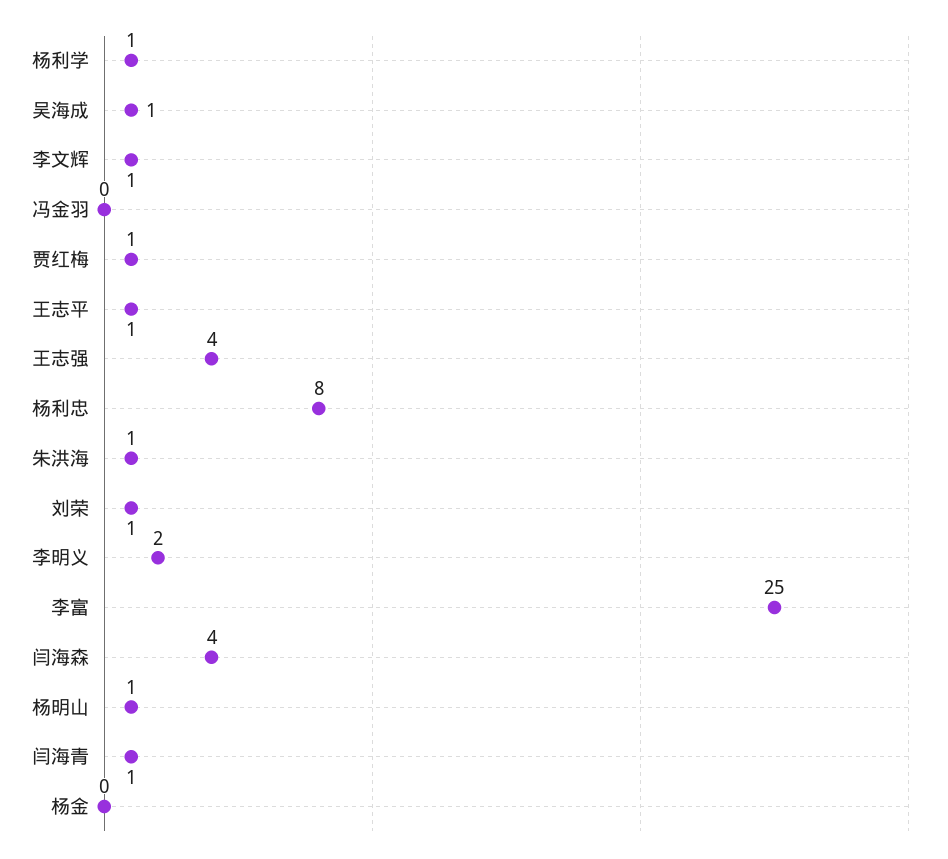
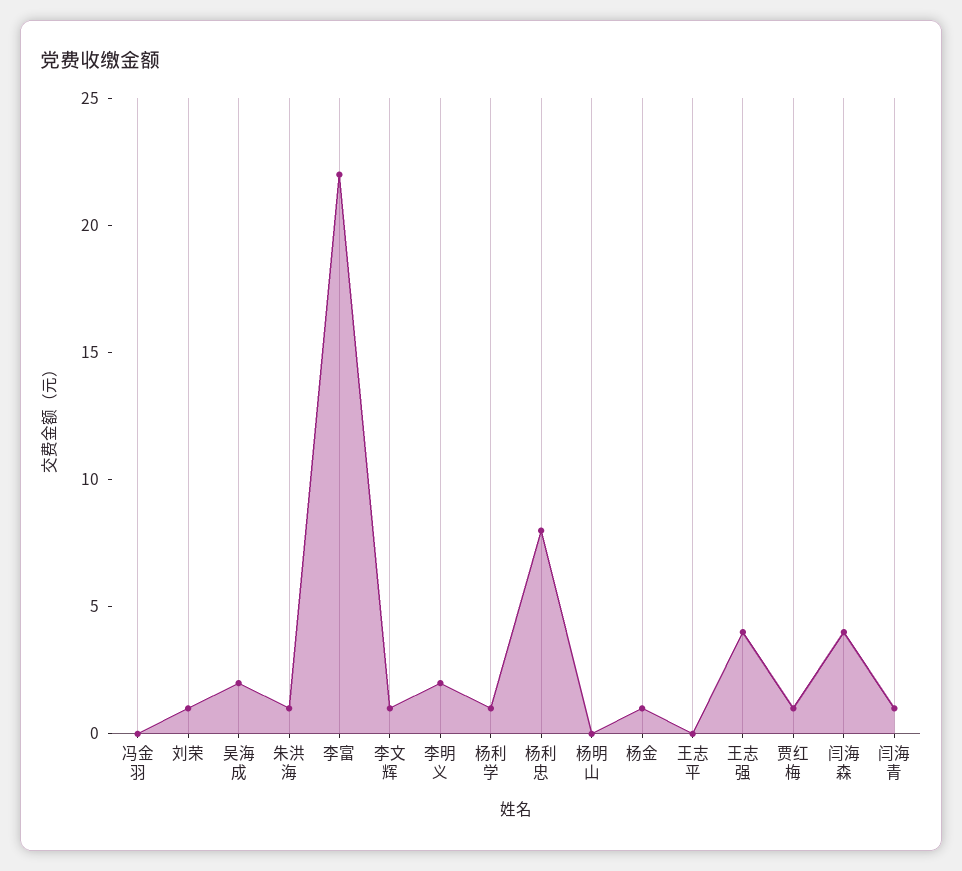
吴海成: 1 -> 2
王志平: 1 -> 0
李富: 25 -> 22
杨明山: 1 -> 0
杨金: 0 -> 1

